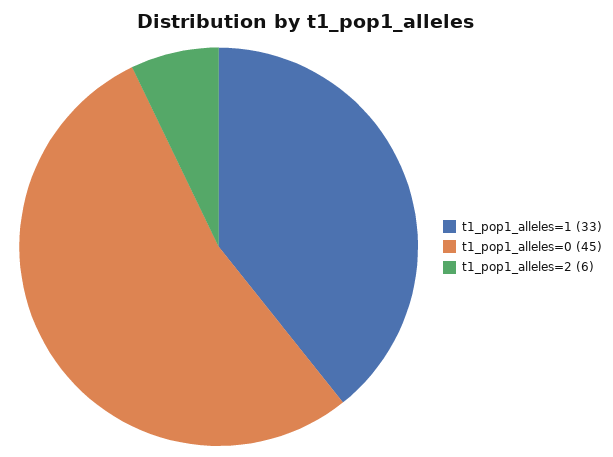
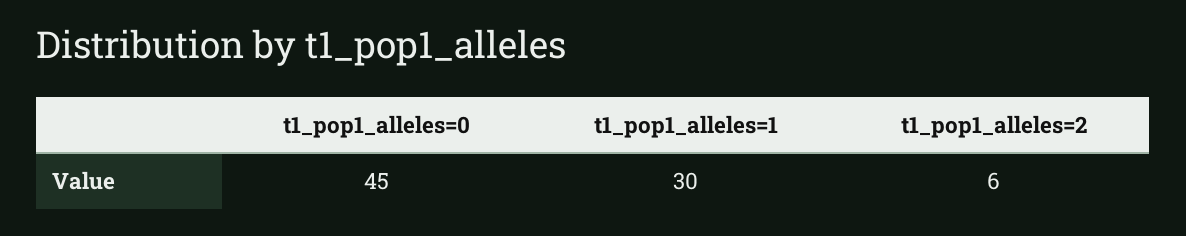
t1_pop1_alleles=1: 33 -> 30

